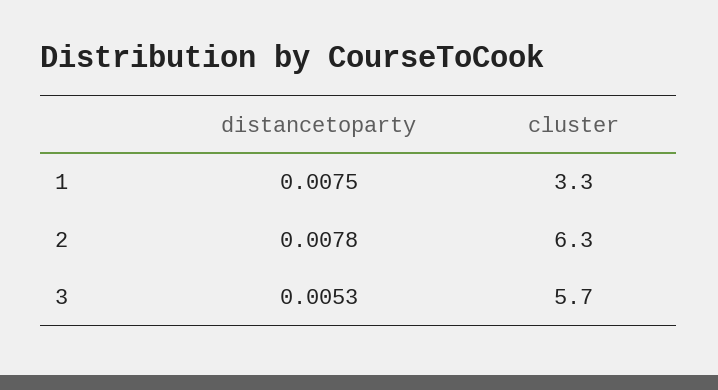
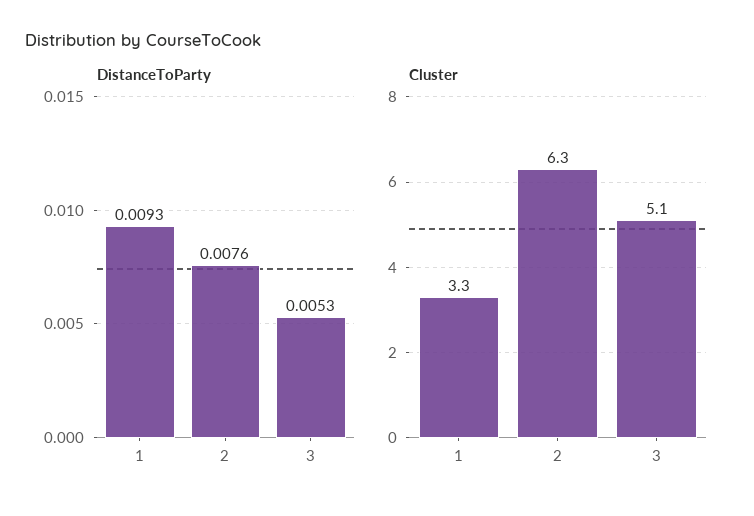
distancetoparty, 1: 0.0075 -> 0.0093
distancetoparty, 2: 0.0078 -> 0.0076
cluster, 3: 5.7 -> 5.1

